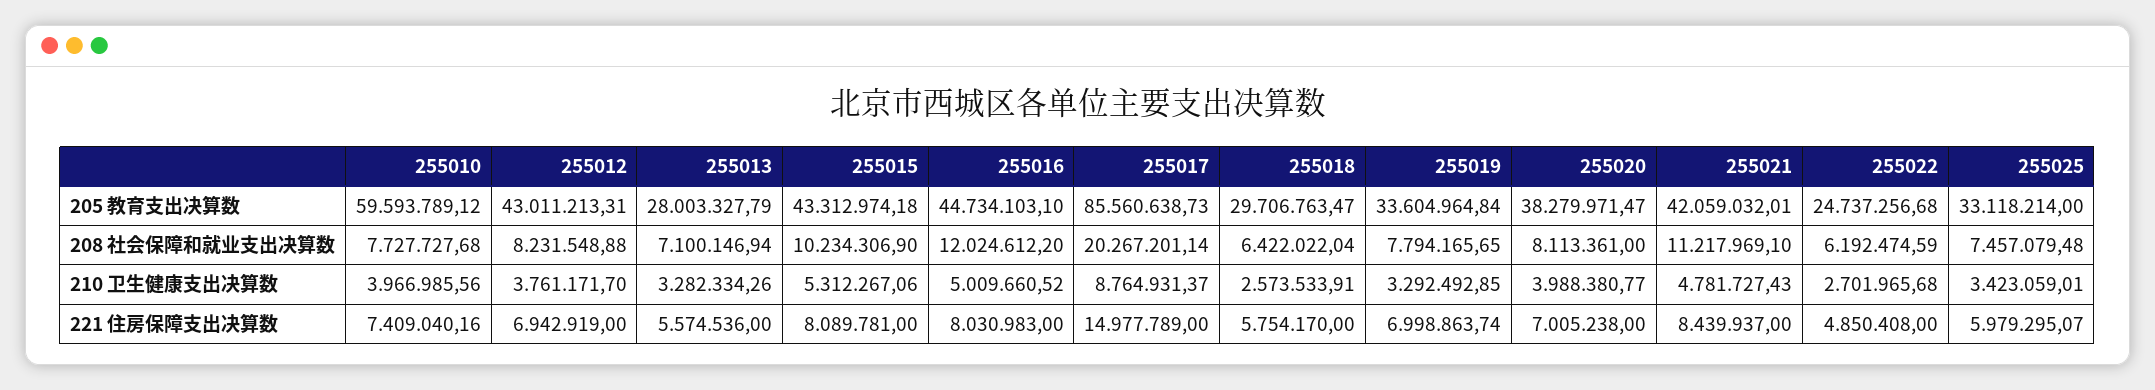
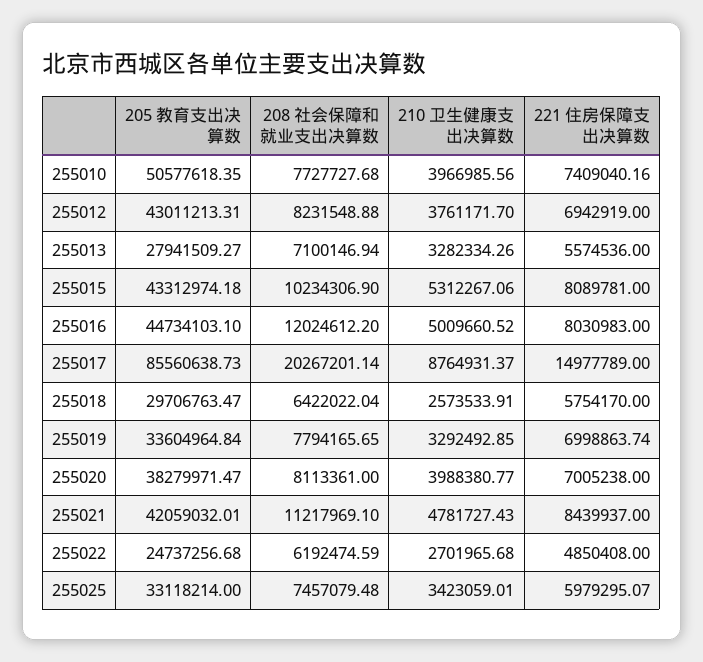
255010, 205 教育支出决算数: 59593789.12 -> 50577618.35
255013, 205 教育支出决算数: 28003327.79 -> 27941509.27

